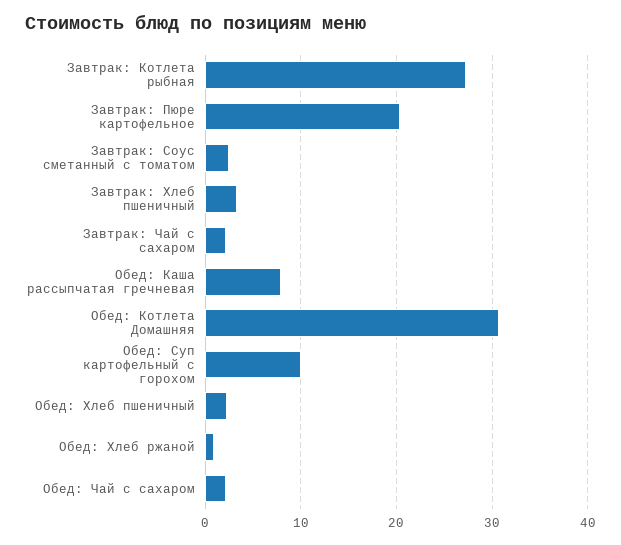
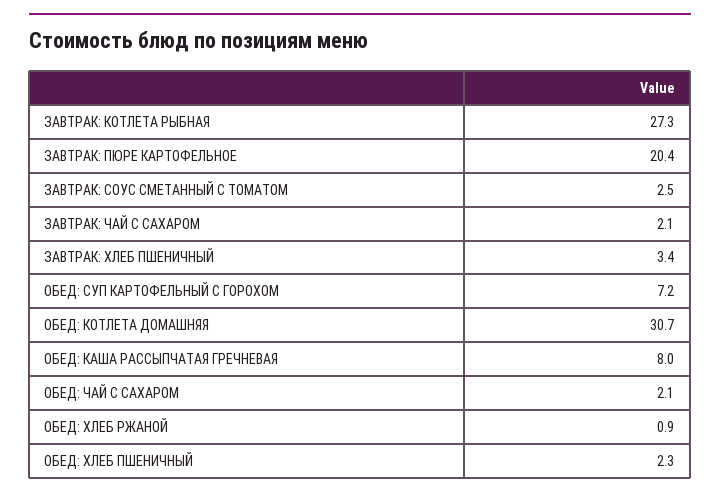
Обед: Суп картофельный с горохом: 10 -> 7.2

